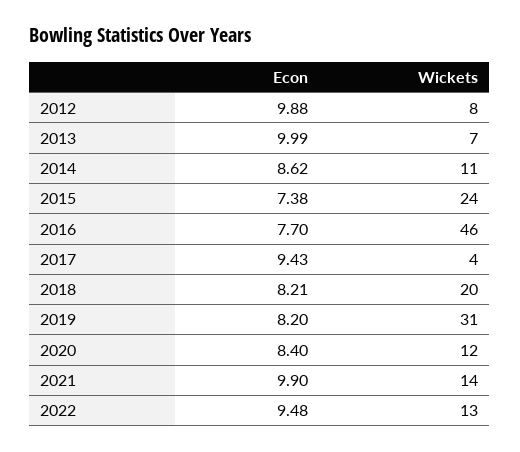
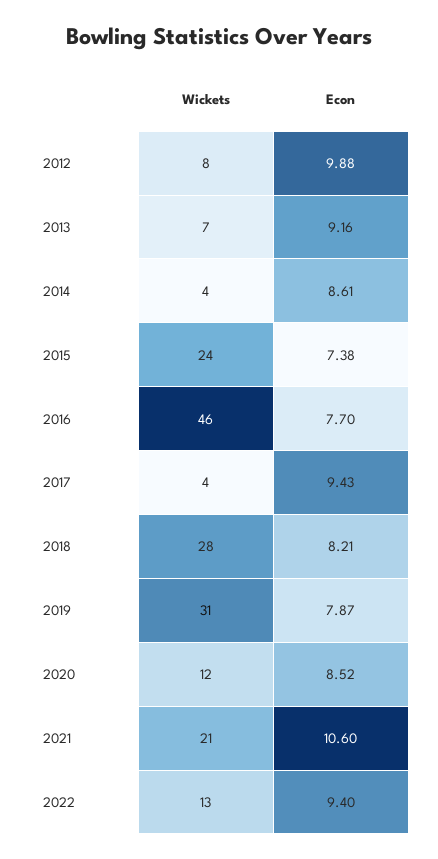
Econ, 2013: 9.99 -> 9.16
Econ, 2014: 8.62 -> 8.61
Wickets, 2014: 11 -> 4
Wickets, 2018: 20 -> 28
Econ, 2019: 8.2 -> 7.87
Econ, 2020: 8.4 -> 8.52
Econ, 2021: 9.9 -> 10.6
Wickets, 2021: 14 -> 21
Econ, 2022: 9.48 -> 9.4

